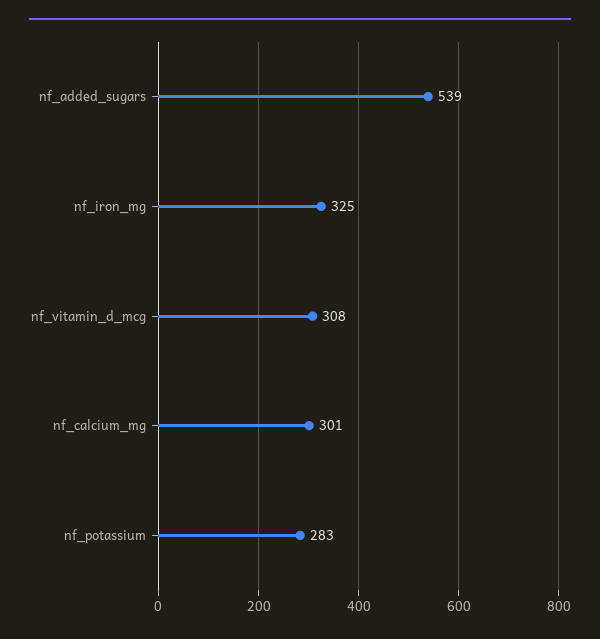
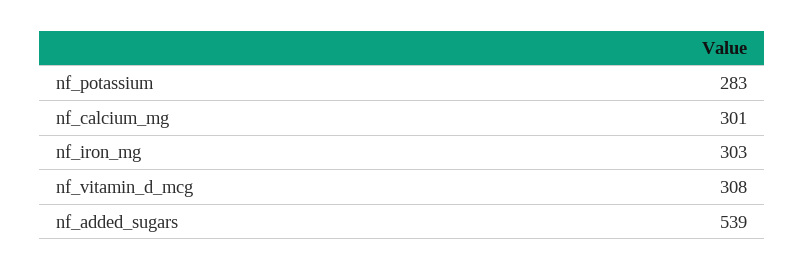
nf_iron_mg: 325 -> 303

